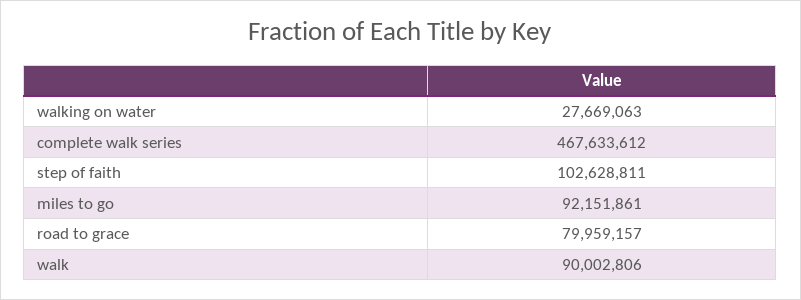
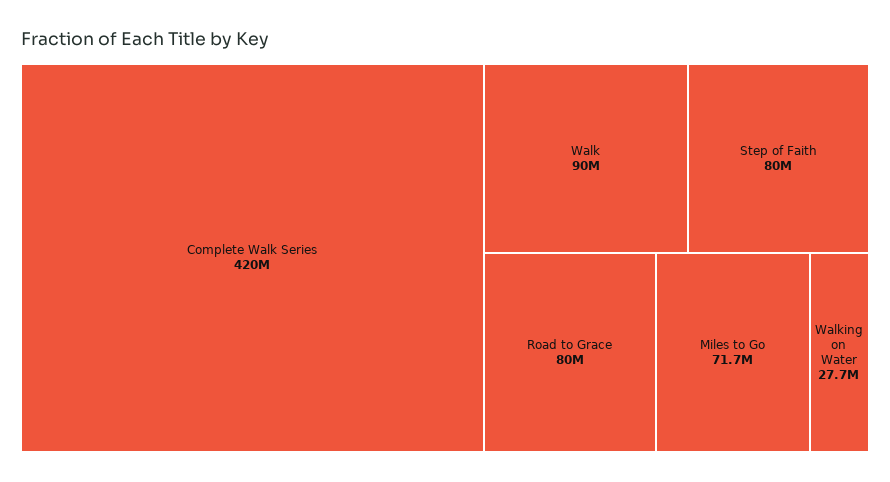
complete walk series: 467633612 -> 420000000
step of faith: 102628811 -> 80000000
miles to go: 92151861 -> 71700000

